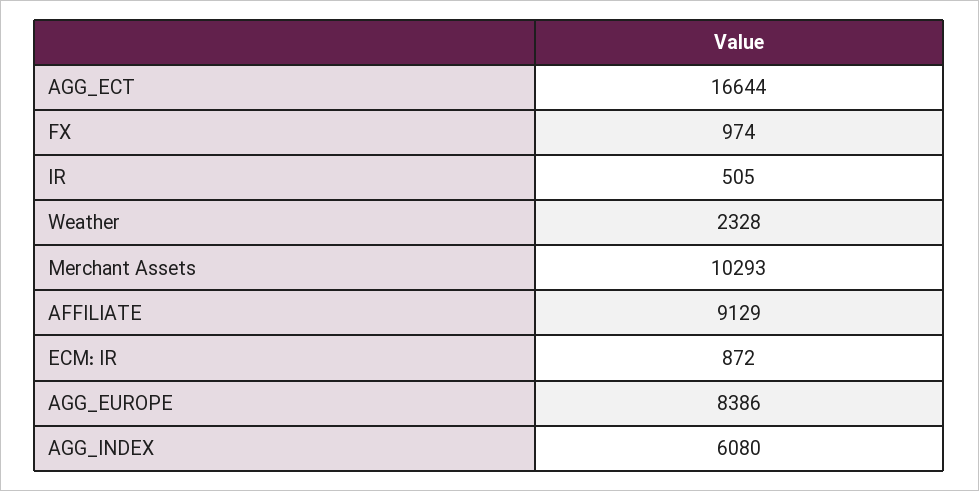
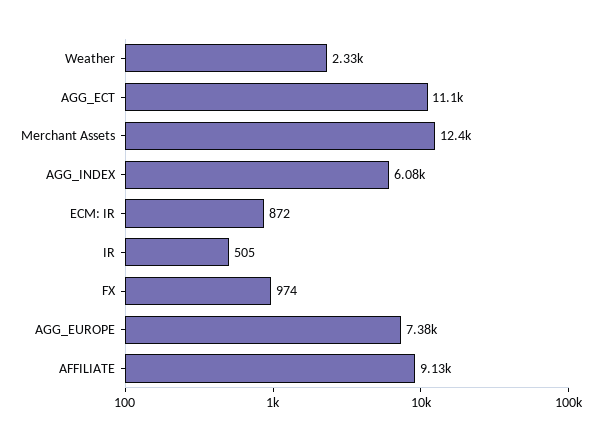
AGG_ECT: 16644 -> 11100
Merchant Assets: 10293 -> 12400
AGG_EUROPE: 8386 -> 7380

